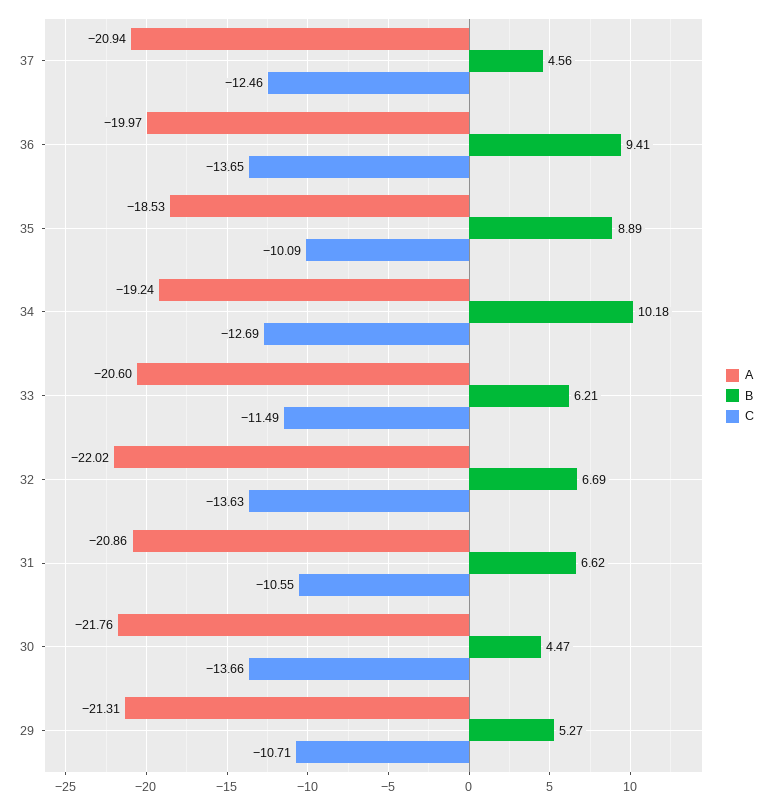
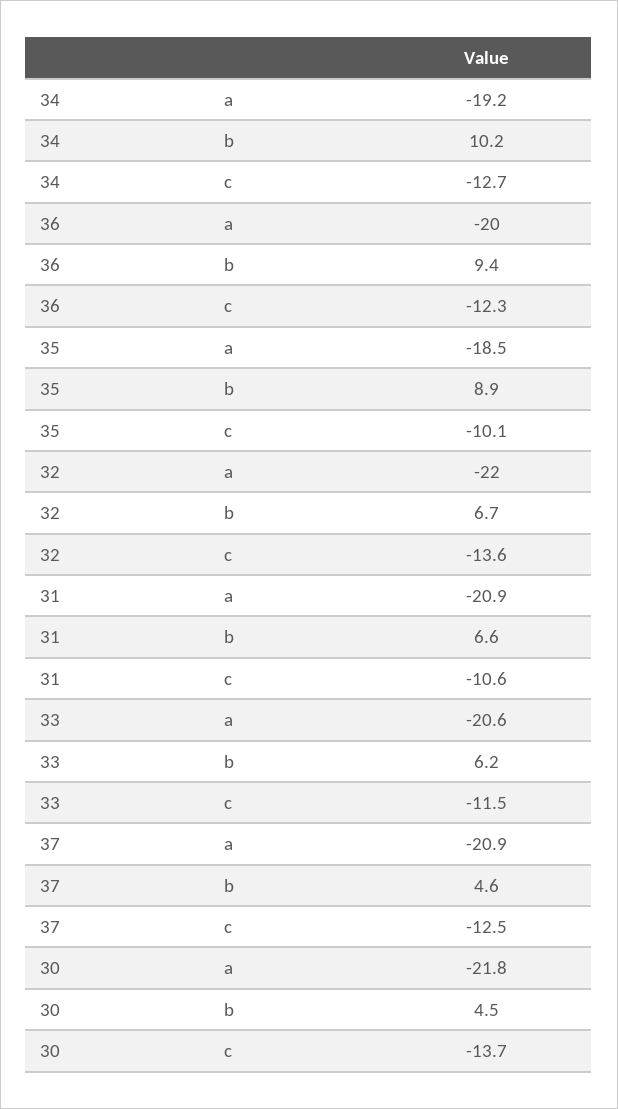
C, 36: -13.65 -> -12.3
A, 29: -21.31 -> none
B, 29: 5.27 -> none
C, 29: -10.71 -> none

